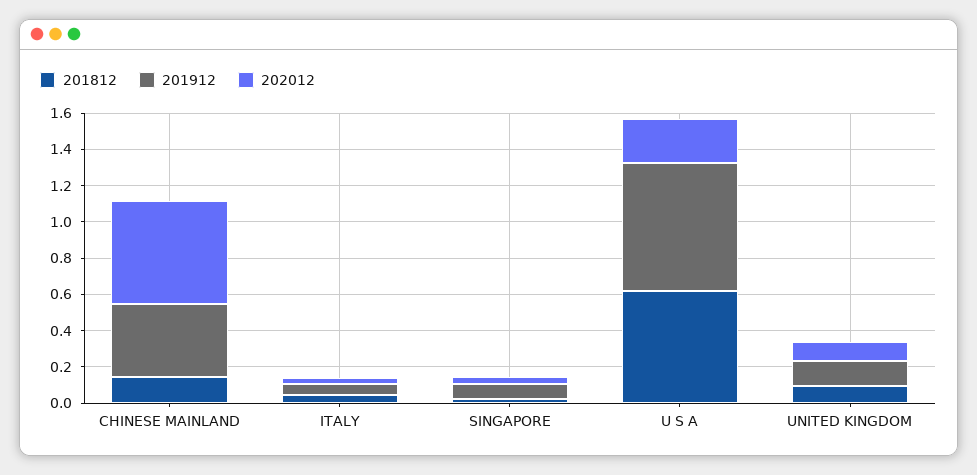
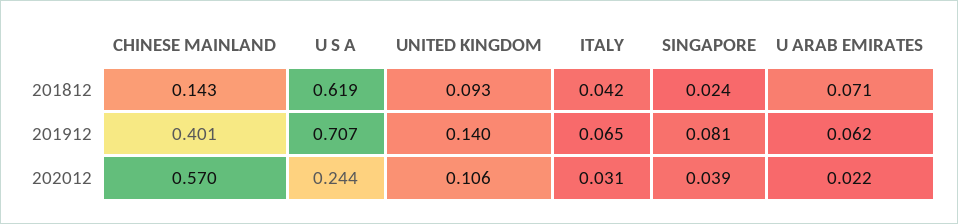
201812, U ARAB EMIRATES: none -> 0.071
201912, U ARAB EMIRATES: none -> 0.062
202012, U ARAB EMIRATES: none -> 0.022

